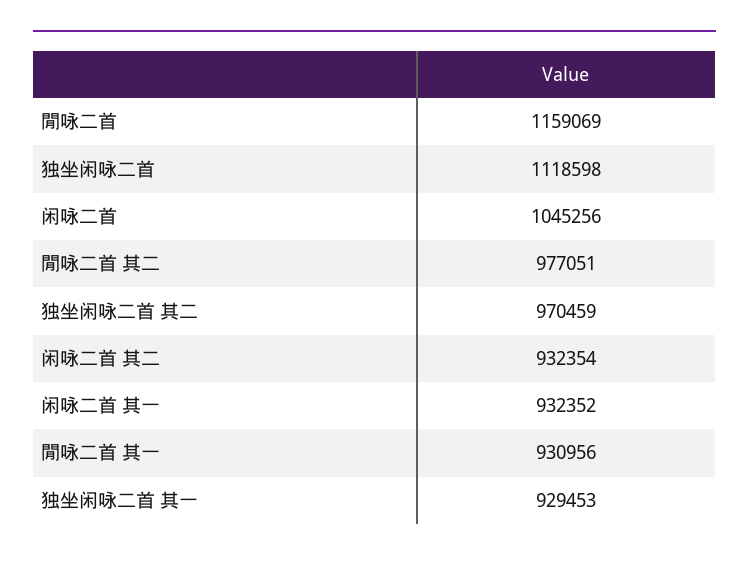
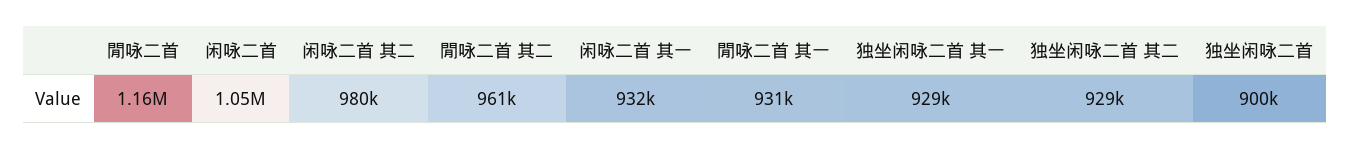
独坐闲咏二首: 1118598 -> 900000
閒咏二首 其二: 977051 -> 961000
独坐闲咏二首 其二: 970459 -> 929000
闲咏二首 其二: 932354 -> 980000

